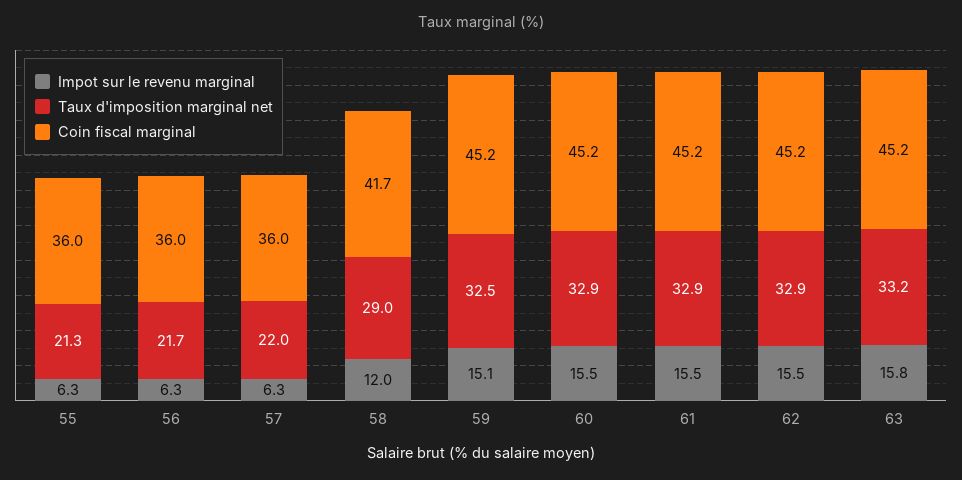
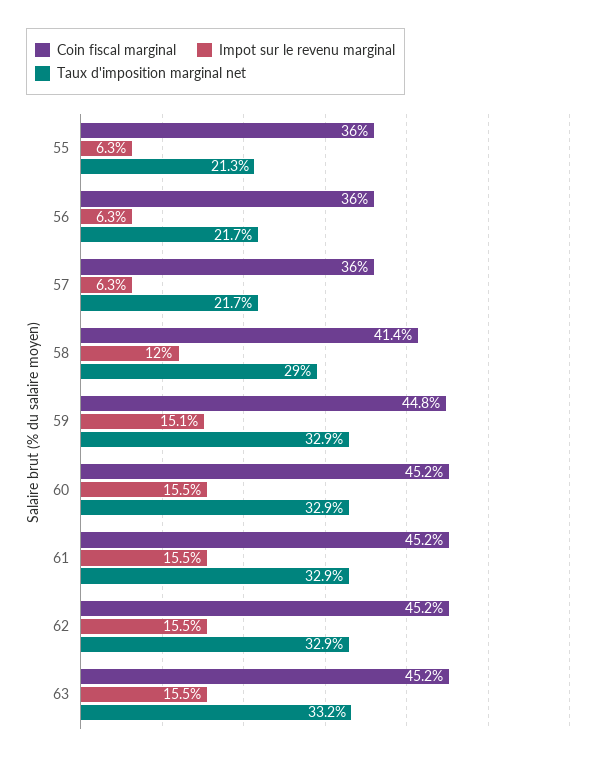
Taux d'imposition marginal net, 57: 22 -> 21.7
Coin fiscal marginal, 58: 41.7 -> 41.4
Taux d'imposition marginal net, 59: 32.5 -> 32.9
Coin fiscal marginal, 59: 45.2 -> 44.8
Impot sur le revenu marginal, 63: 15.8 -> 15.5

